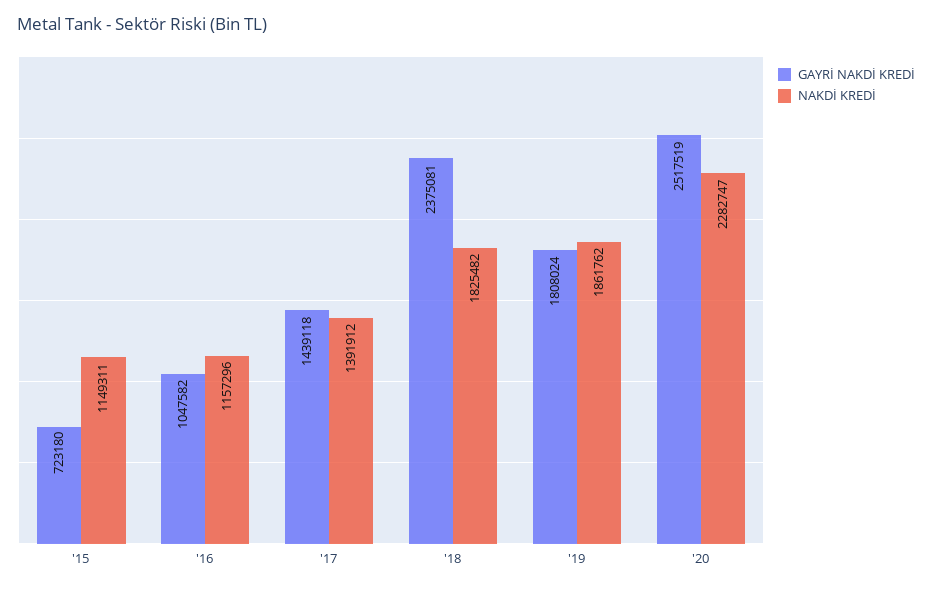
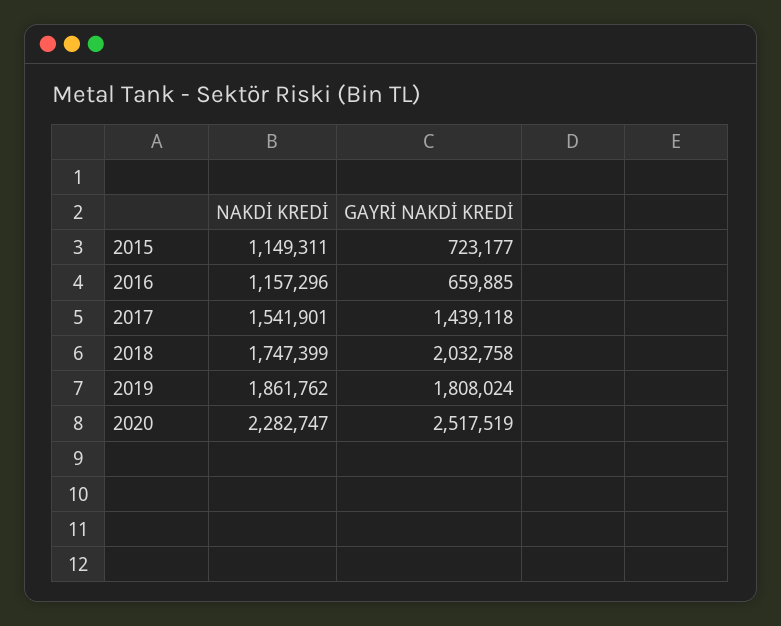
GAYRİ NAKDİ KREDİ, '15: 723180 -> 723177
GAYRİ NAKDİ KREDİ, '16: 1047582 -> 659885
NAKDİ KREDİ, '17: 1391912 -> 1541901
GAYRİ NAKDİ KREDİ, '18: 2375081 -> 2032758
NAKDİ KREDİ, '18: 1825482 -> 1747399

